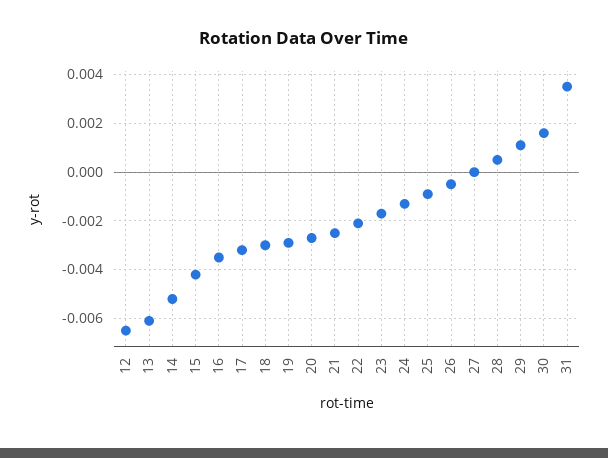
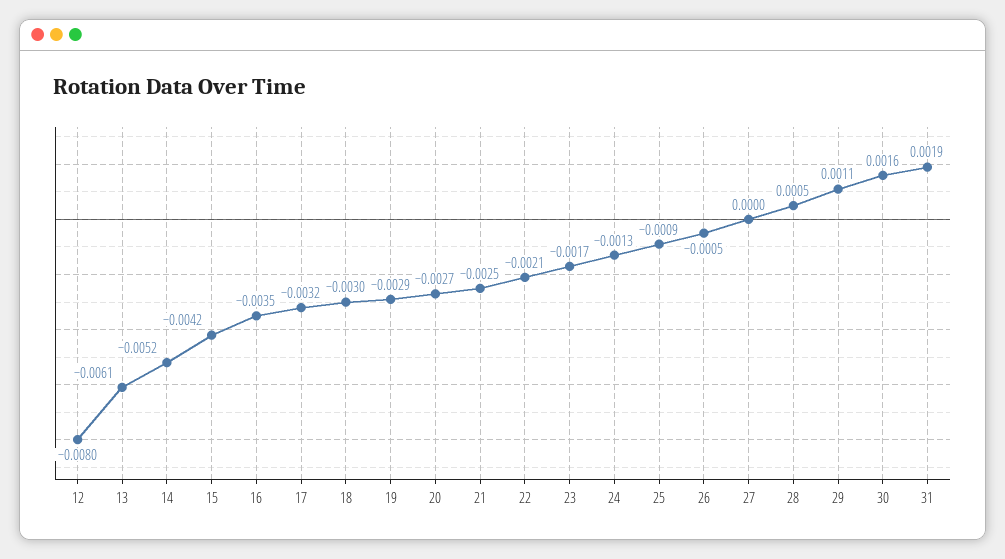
12: -0.0065 -> -0.008
31: 0.0035 -> 0.0019

